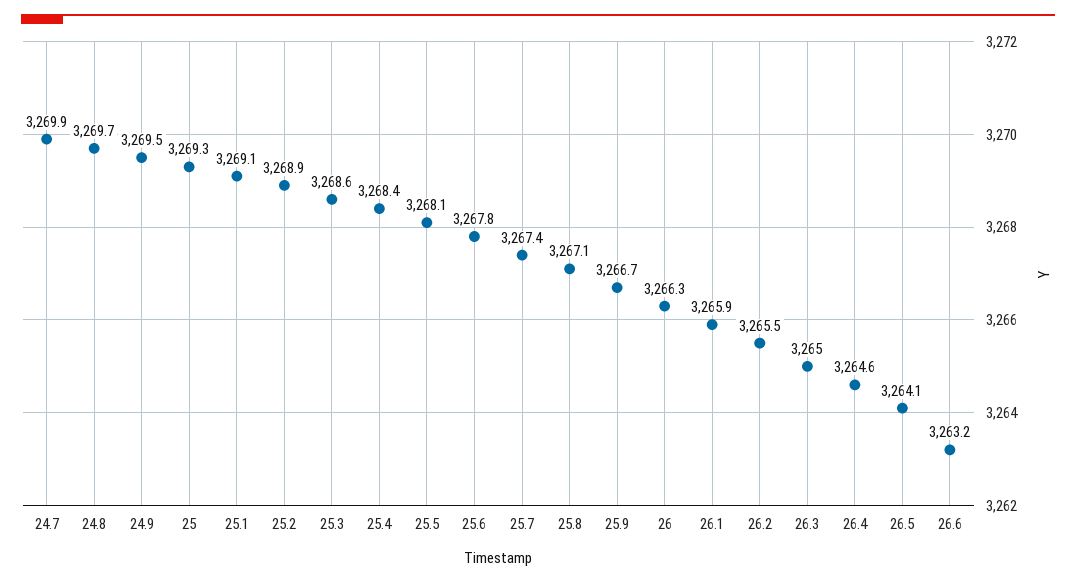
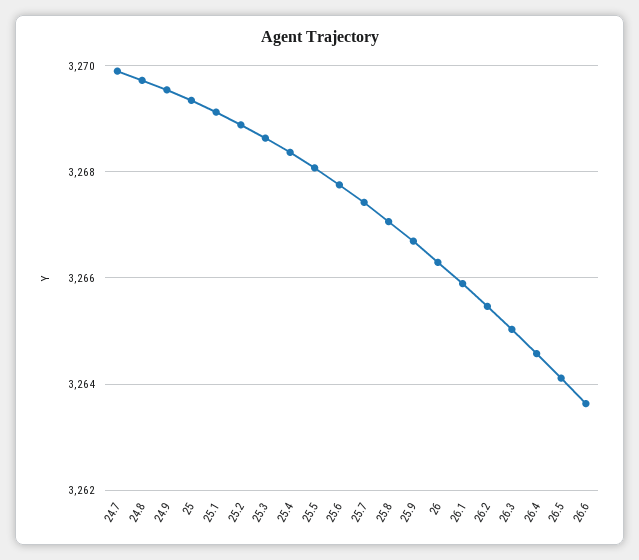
26.6: 3263.2 -> 3263.6

